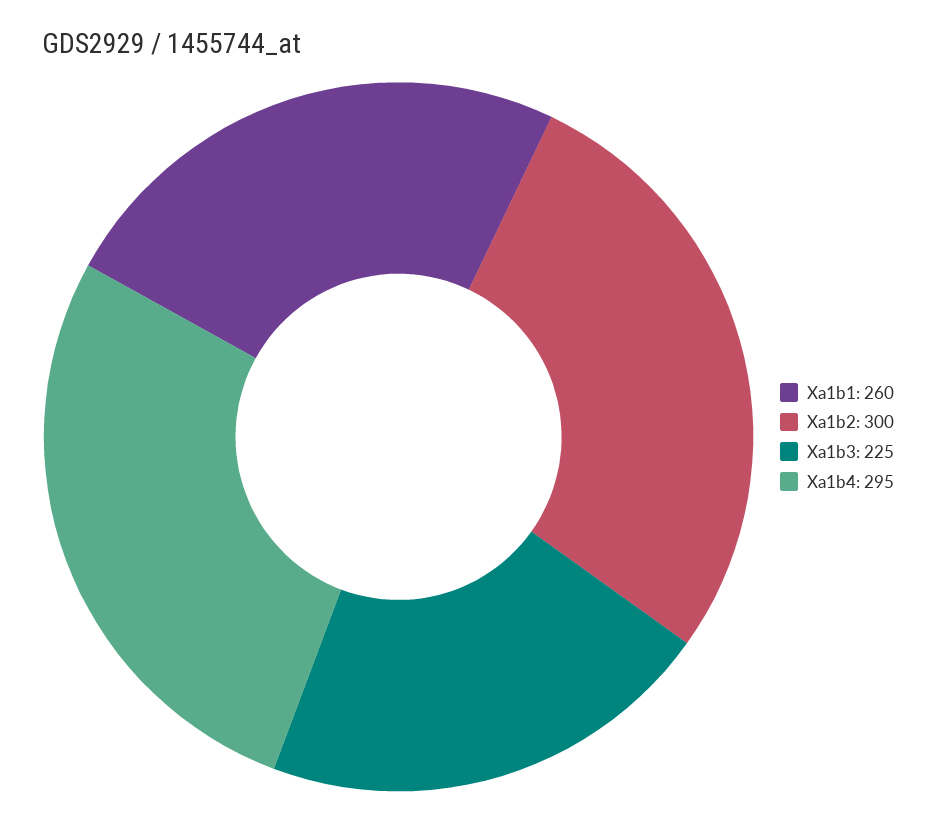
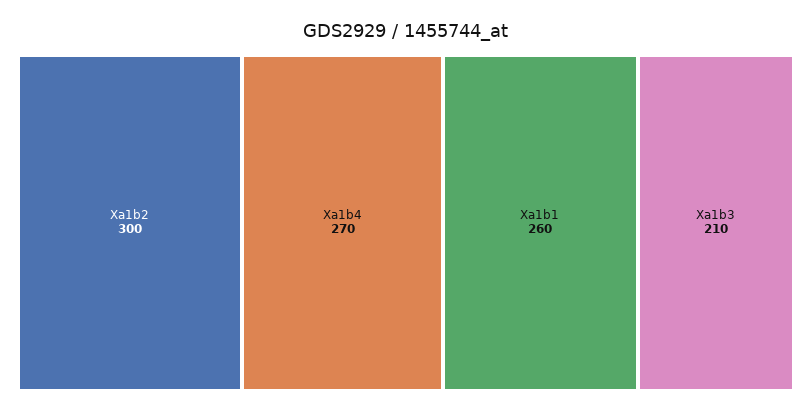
Xa1b3: 225 -> 210
Xa1b4: 295 -> 270

